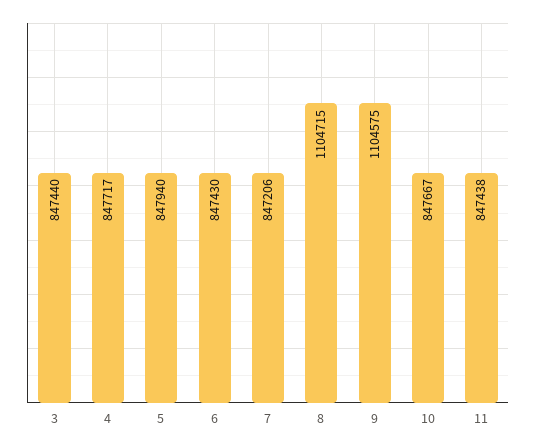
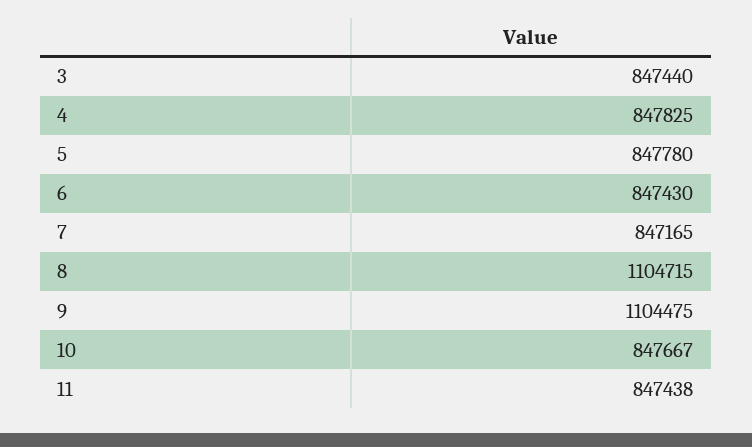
4: 847717 -> 847825
5: 847940 -> 847780
7: 847206 -> 847165
9: 1104575 -> 1104475

